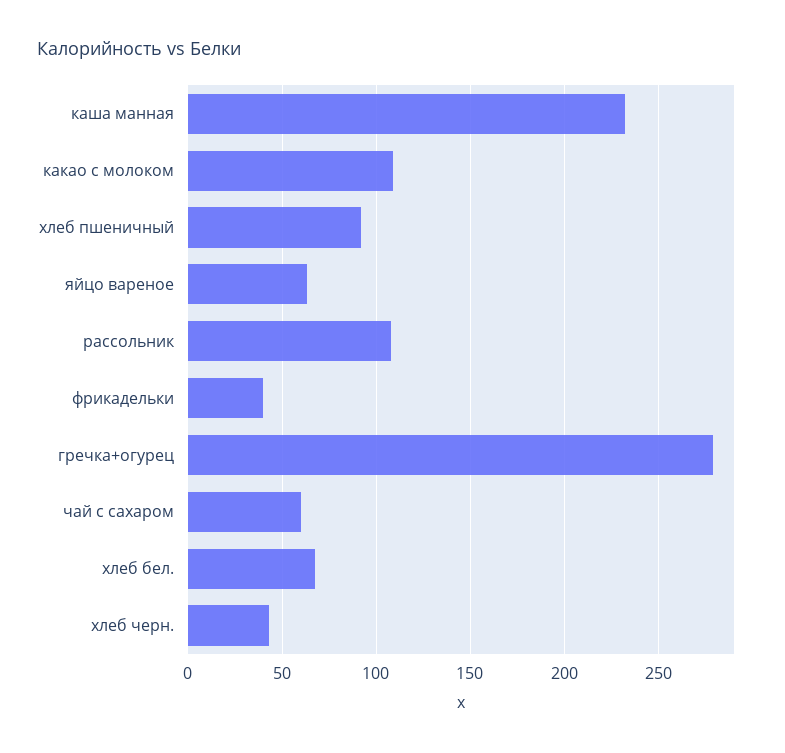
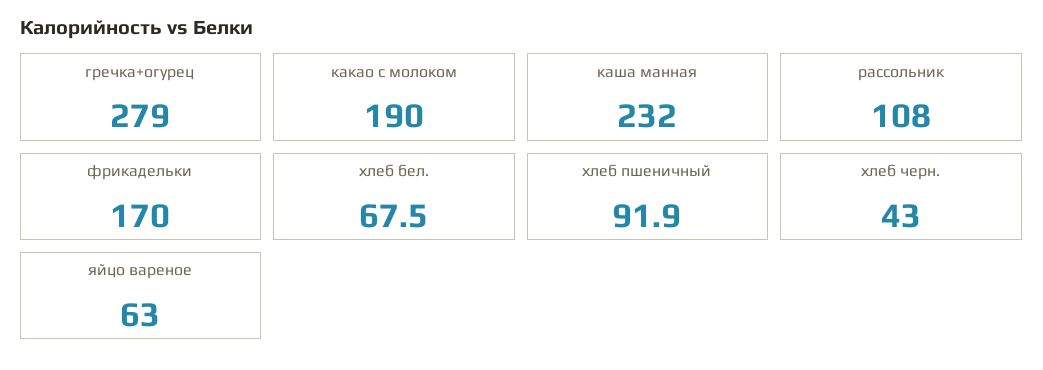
какао с молоком: 110 -> 190
фрикадельки: 40 -> 170
чай с сахаром: 60 -> none

